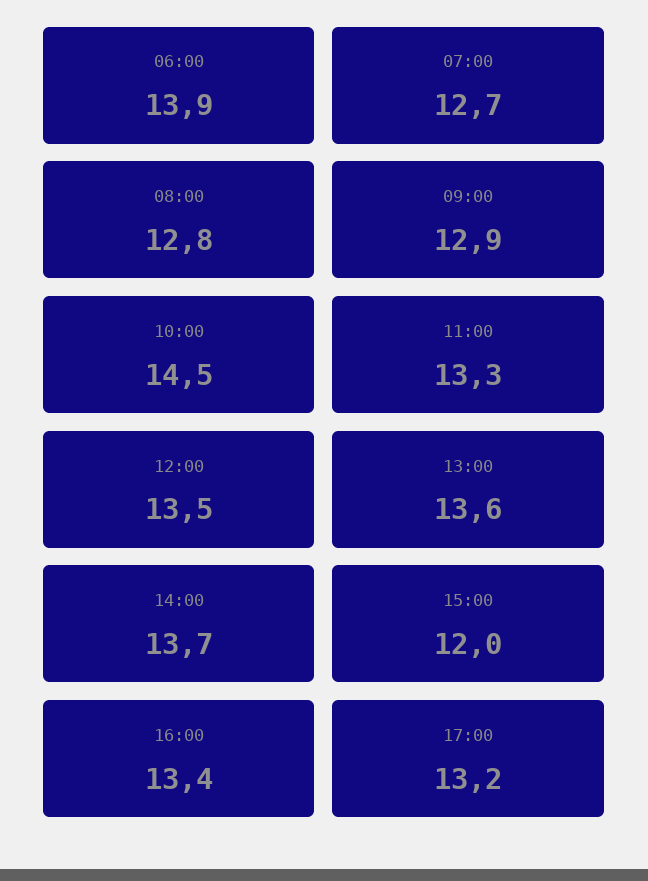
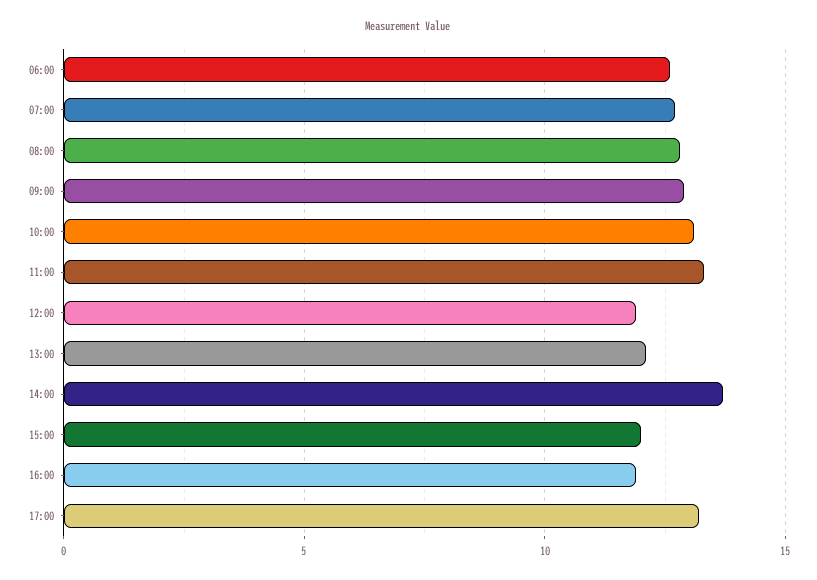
06:00: 13.9 -> 12.5
10:00: 14.5 -> 13
12:00: 13.5 -> 12
13:00: 13.6 -> 12
16:00: 13.4 -> 12

